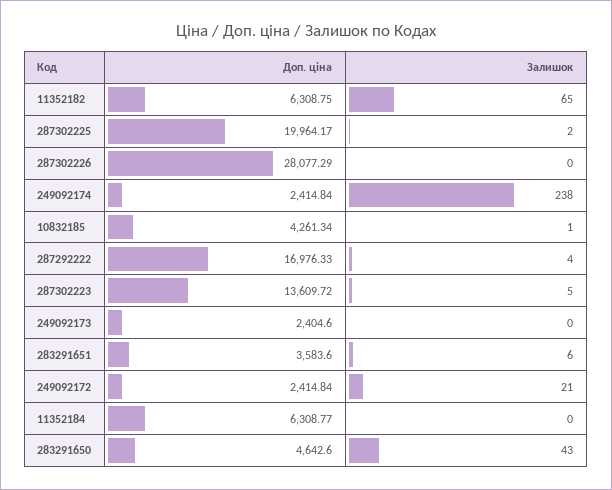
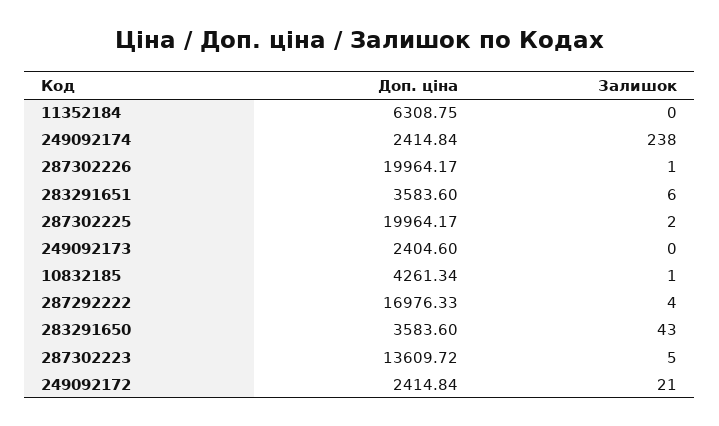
Доп. ціна, 11352182: 6308.75 -> none
Залишок, 11352182: 65 -> none
Доп. ціна, 287302226: 28077.29 -> 19964.17
Залишок, 287302226: 0 -> 1
Доп. ціна, 11352184: 6308.77 -> 6308.75
Доп. ціна, 283291650: 4642.6 -> 3583.6

